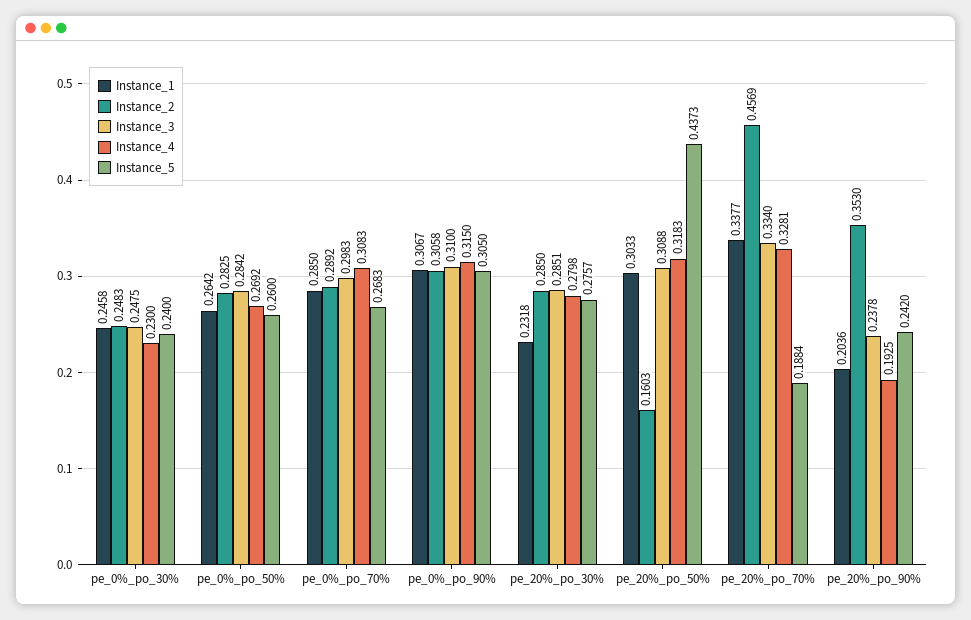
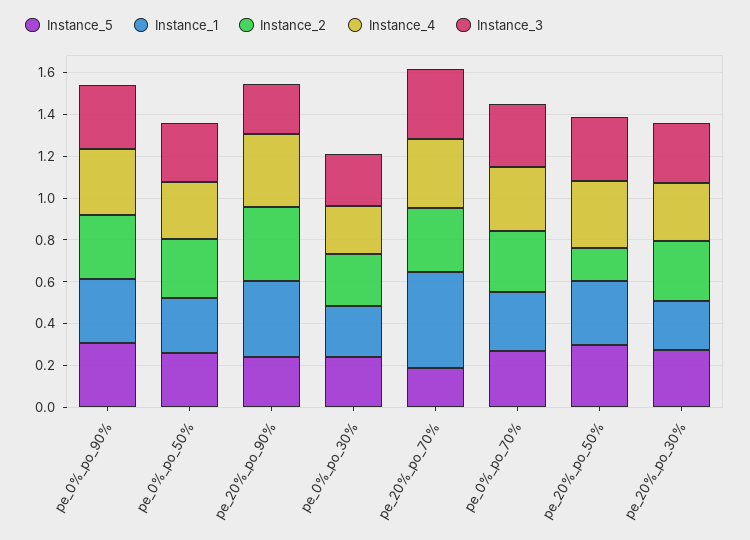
Instance_5, pe_20%_po_50%: 0.4373 -> 0.3
Instance_1, pe_20%_po_70%: 0.3377 -> 0.45
Instance_2, pe_20%_po_70%: 0.4569 -> 0.3
Instance_1, pe_20%_po_90%: 0.2036 -> 0.35
Instance_4, pe_20%_po_90%: 0.1925 -> 0.35

